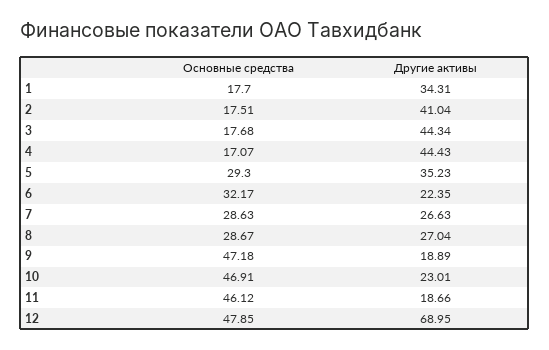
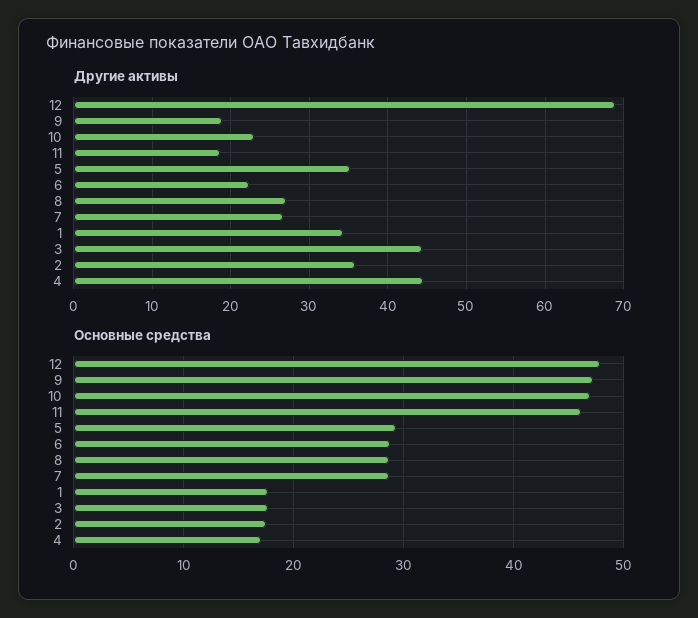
Другие активы, 2: 41.04 -> 36
Основные средства, 6: 32.17 -> 29

